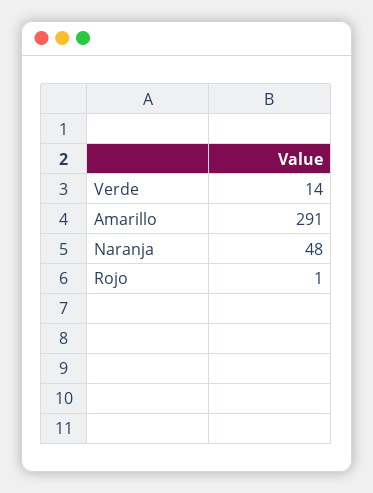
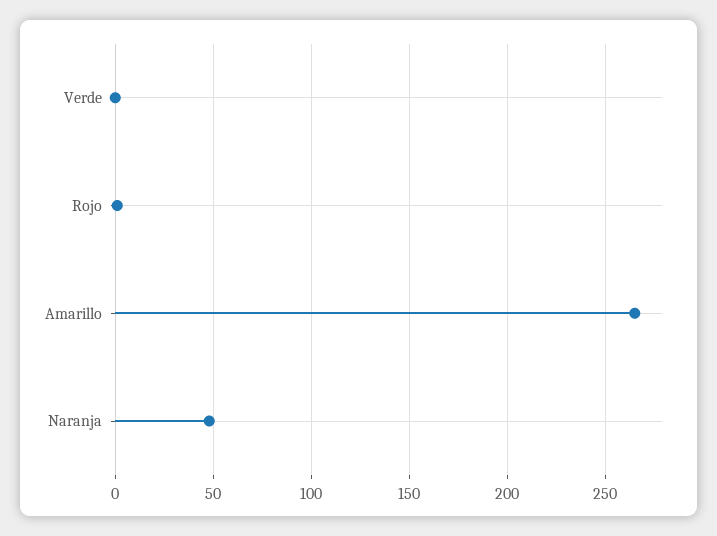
Verde: 14 -> 0
Amarillo: 291 -> 265

